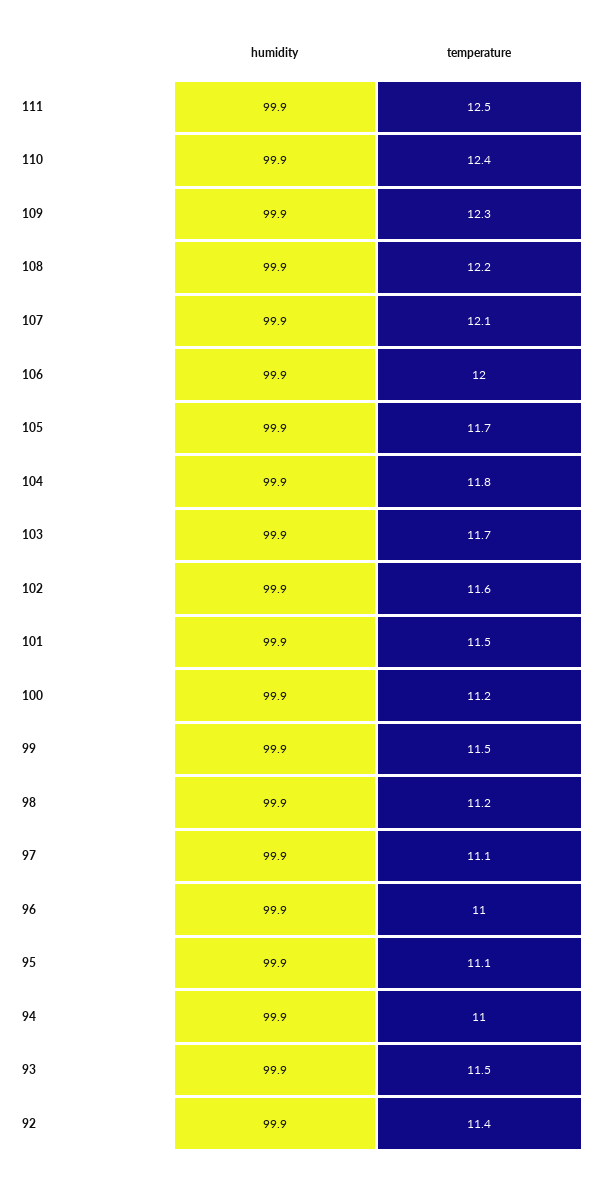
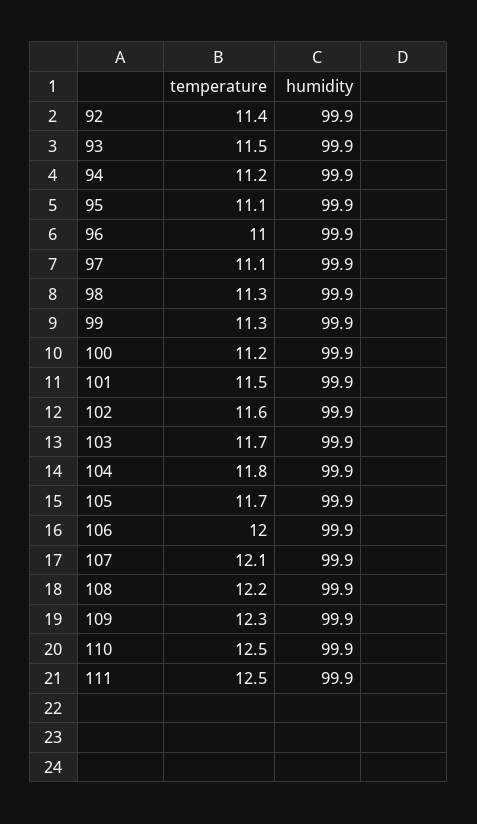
temperature, 110: 12.4 -> 12.5
temperature, 99: 11.5 -> 11.3
temperature, 98: 11.2 -> 11.3
temperature, 94: 11 -> 11.2

